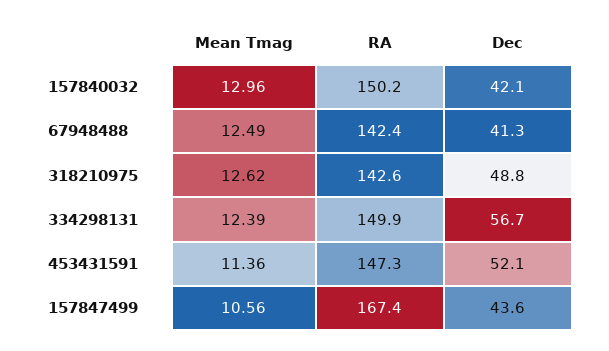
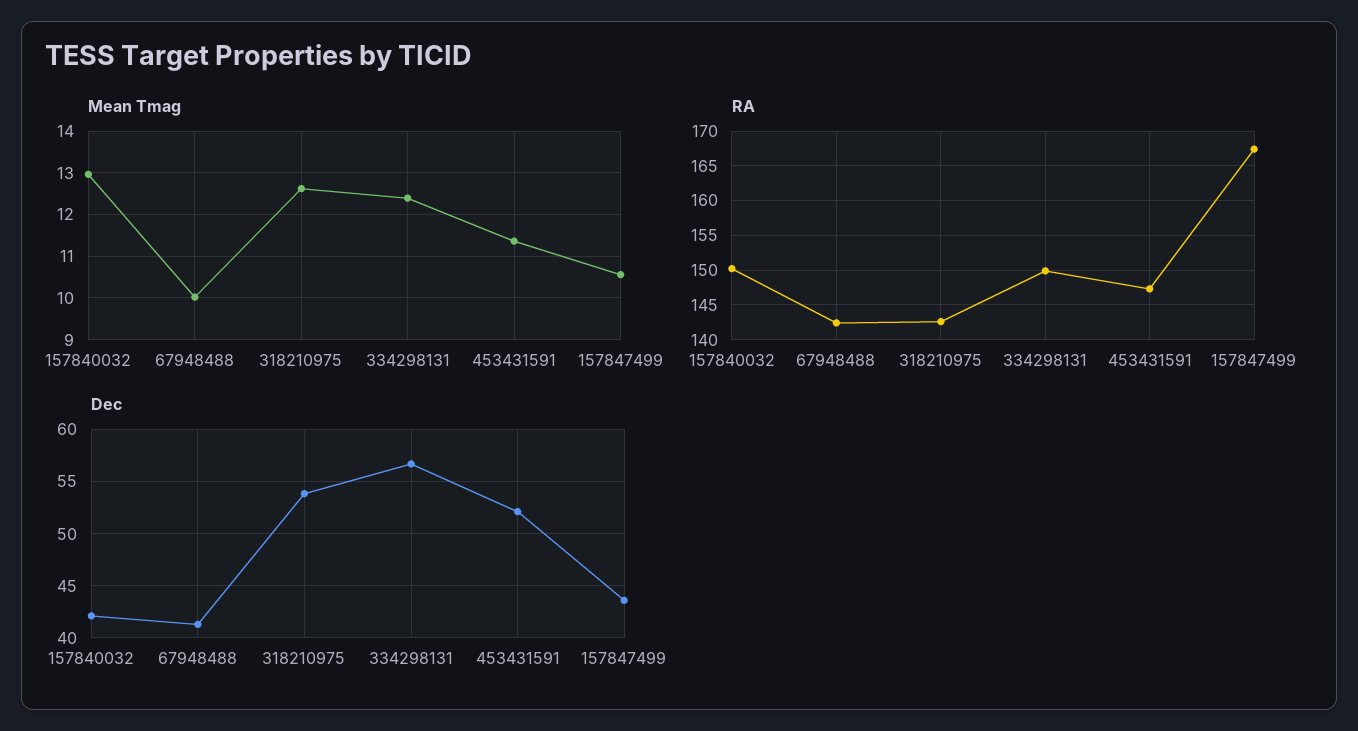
Mean Tmag, 67948488: 12.49 -> 10
Dec, 318210975: 48.8 -> 54

